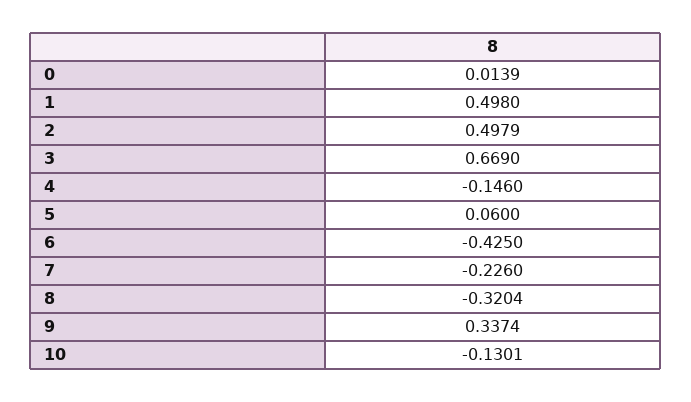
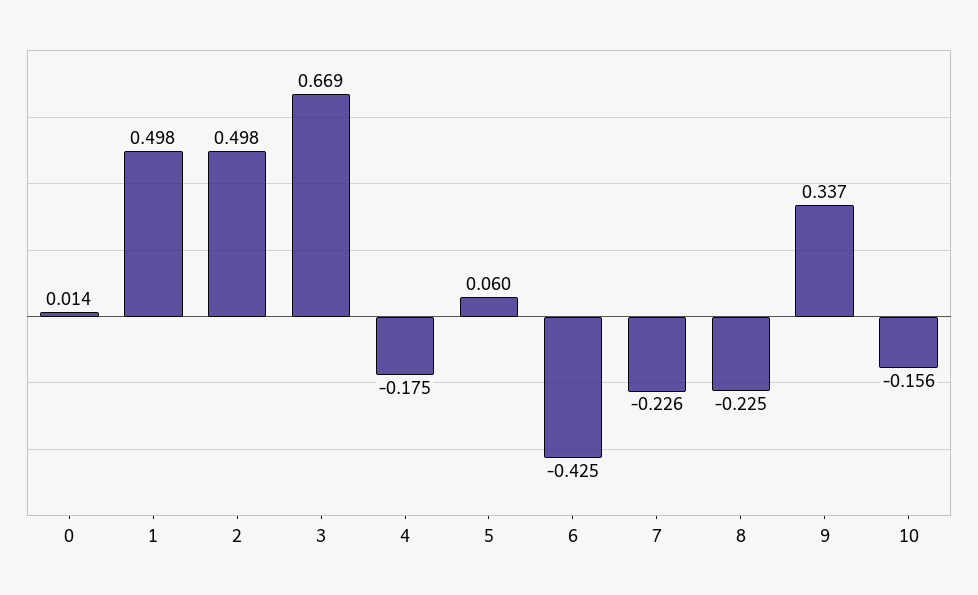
4: -0.146 -> -0.175
8: -0.3204 -> -0.225
10: -0.1301 -> -0.156

